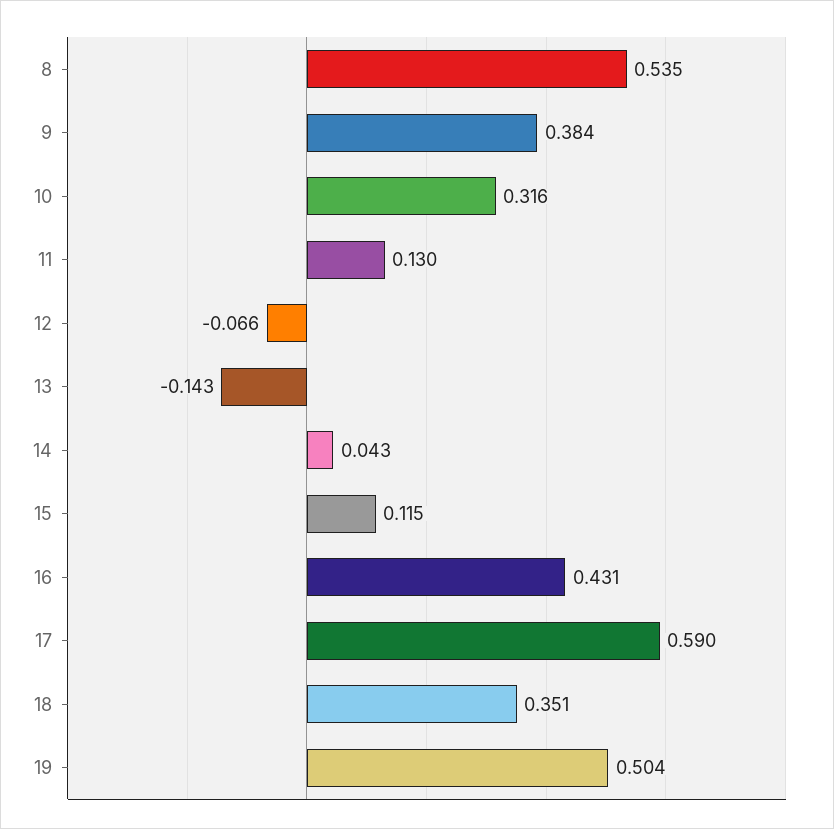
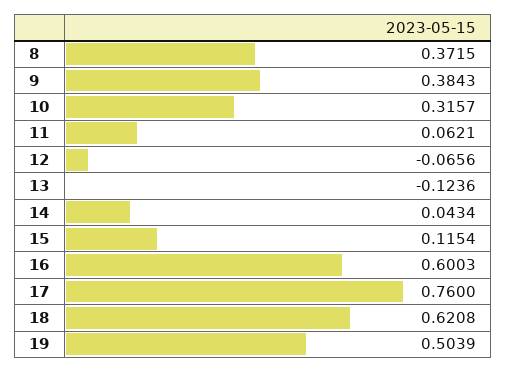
8: 0.535 -> 0.3715
11: 0.13 -> 0.0621
13: -0.143 -> -0.1236
16: 0.431 -> 0.6003
17: 0.59 -> 0.76
18: 0.351 -> 0.6208

